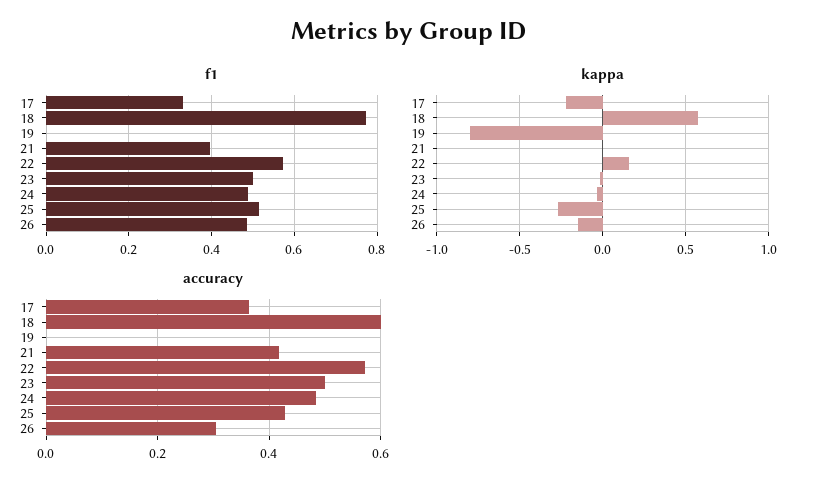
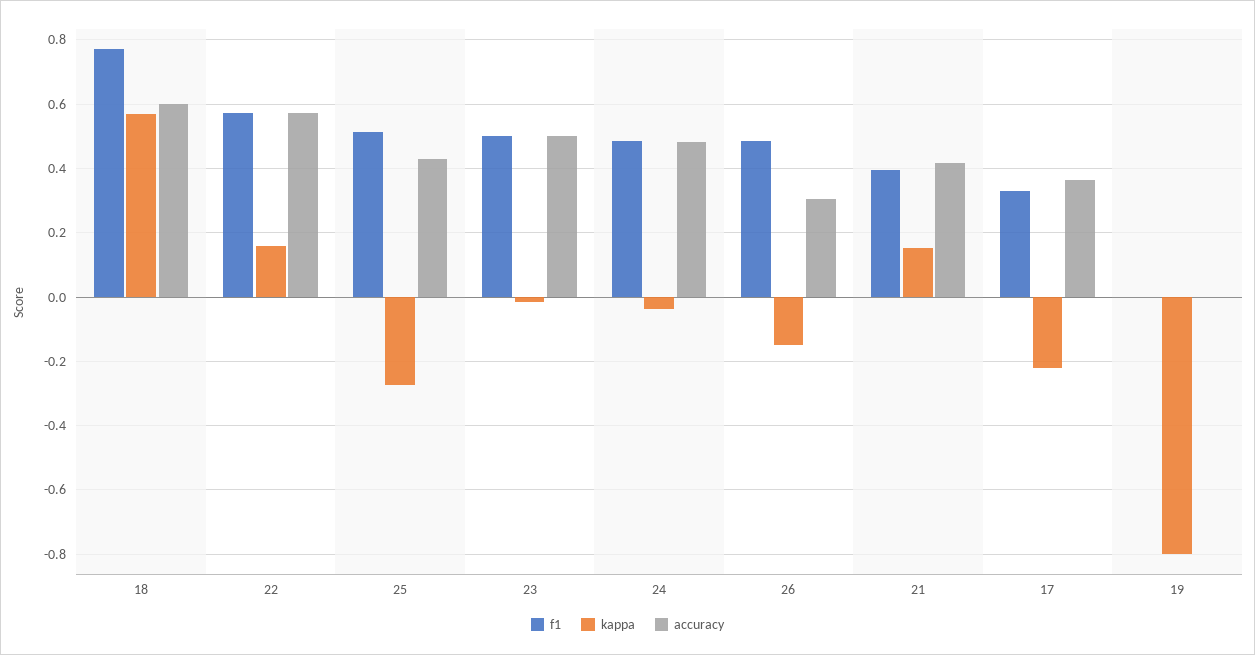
kappa, 21: 0 -> 0.16

